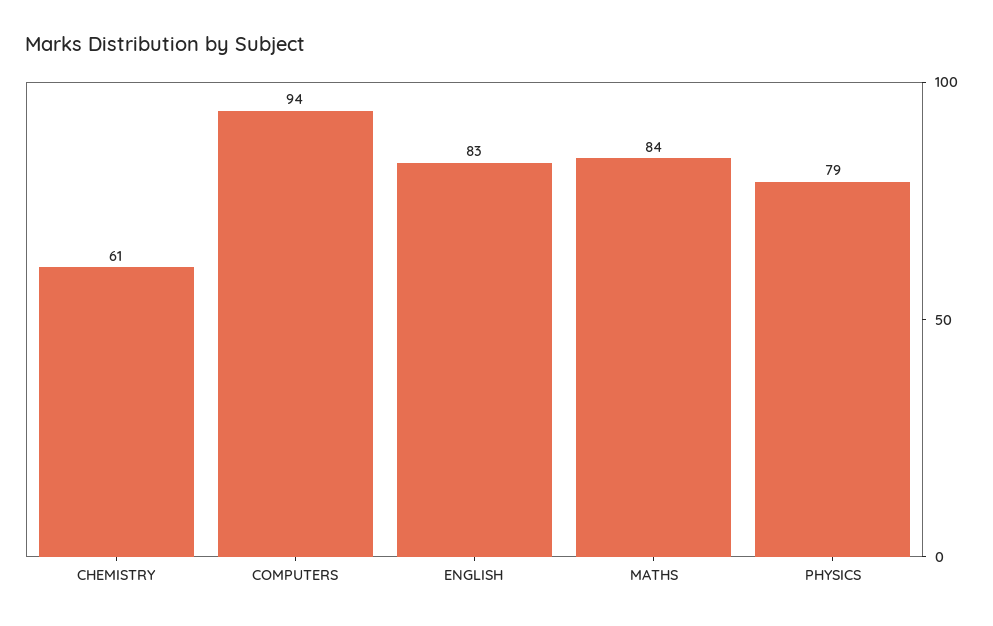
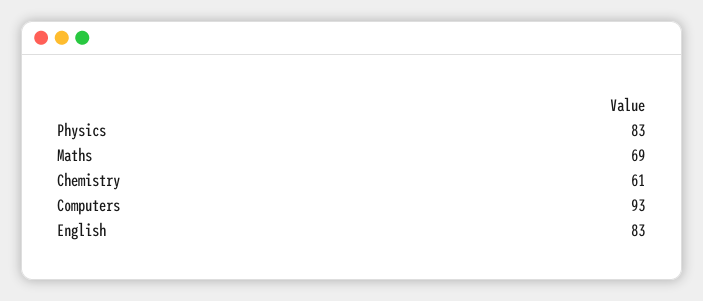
COMPUTERS: 94 -> 93
MATHS: 84 -> 69
PHYSICS: 79 -> 83

